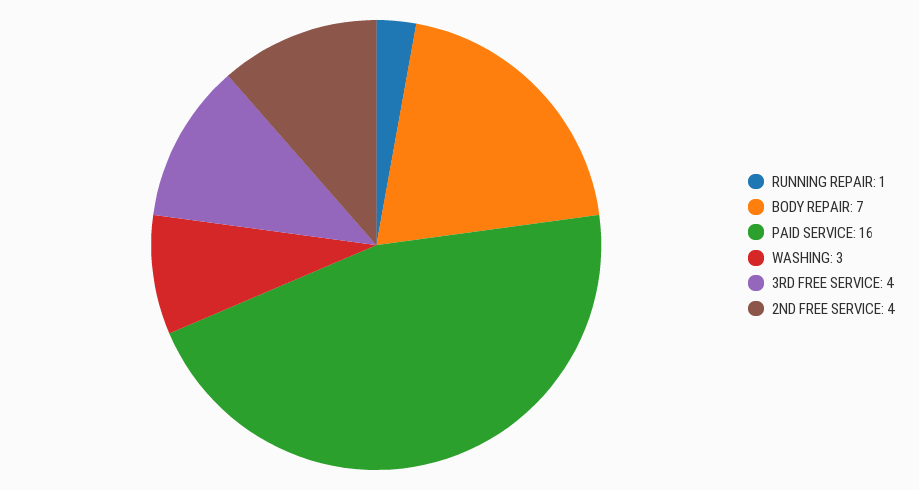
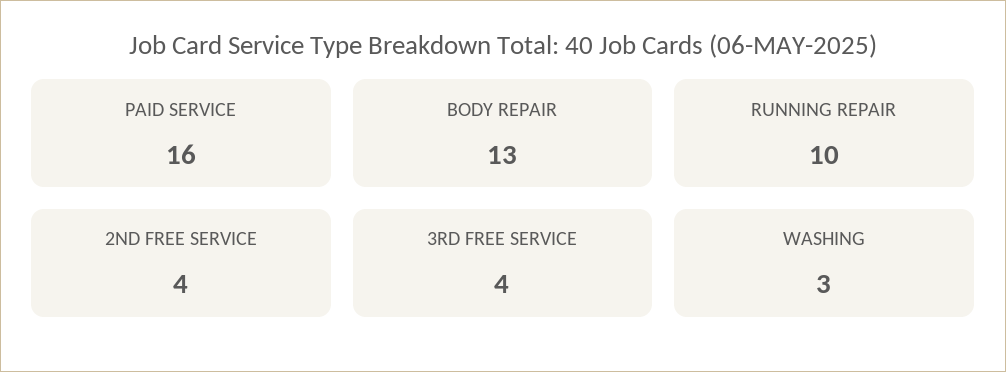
RUNNING REPAIR: 1 -> 10
BODY REPAIR: 7 -> 13

